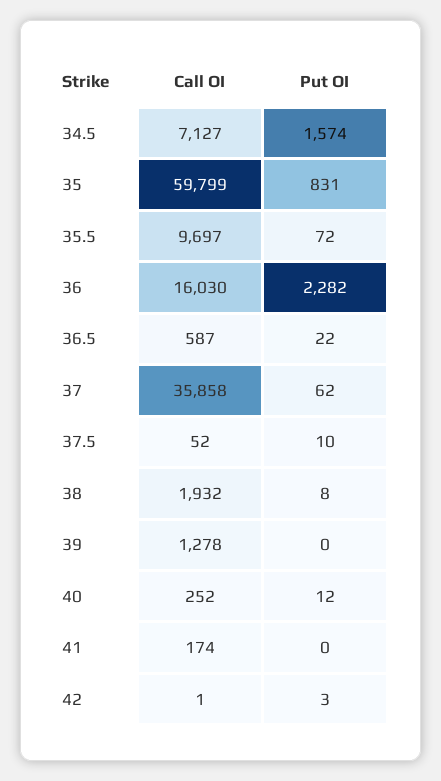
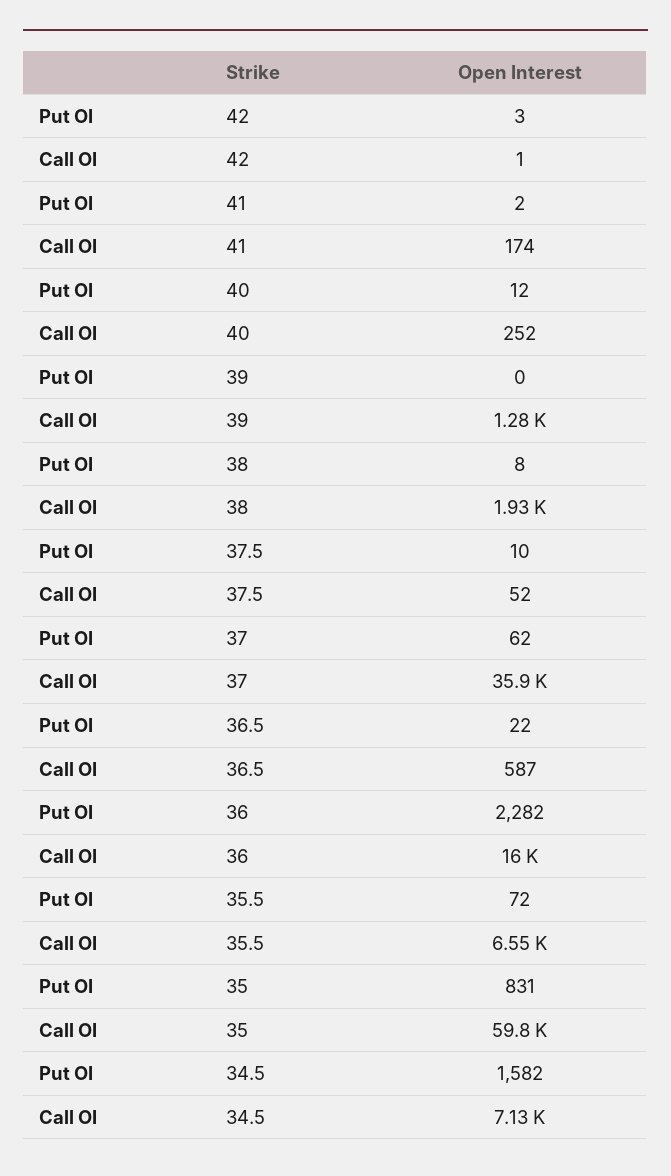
Put OI, 34.5: 1574 -> 1582
Call OI, 35.5: 9697 -> 6550
Put OI, 41: 0 -> 2

